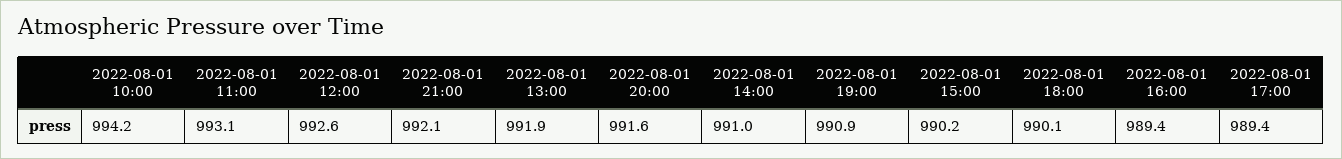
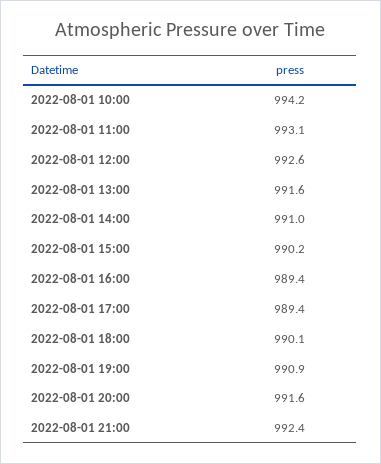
2022-08-01 21:00: 992.1 -> 992.4
2022-08-01 13:00: 991.9 -> 991.6

